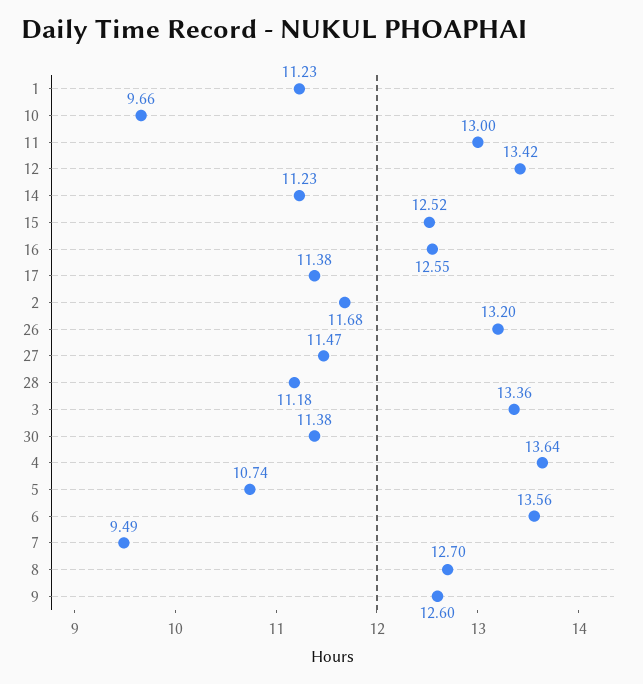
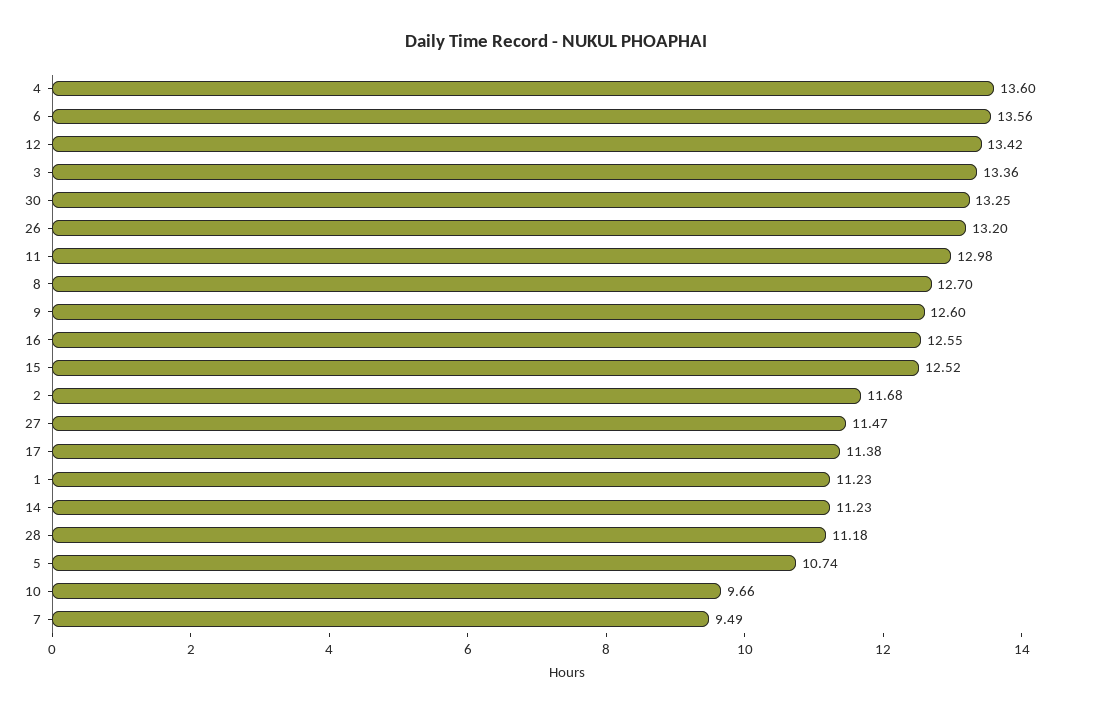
11: 13 -> 12.98
30: 11.38 -> 13.25
4: 13.64 -> 13.6

